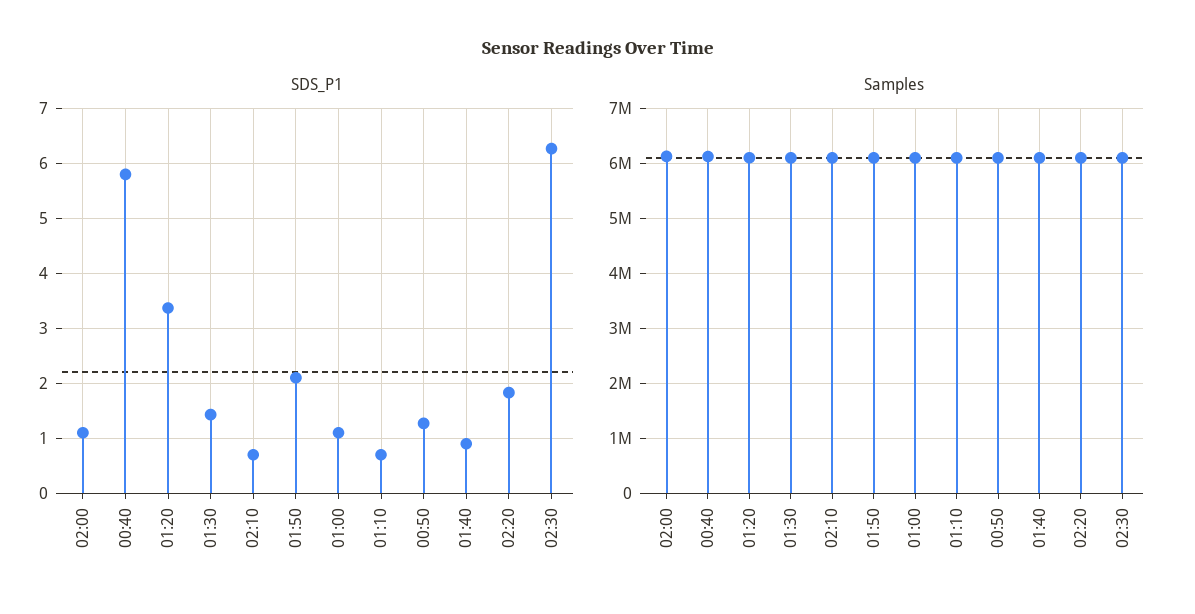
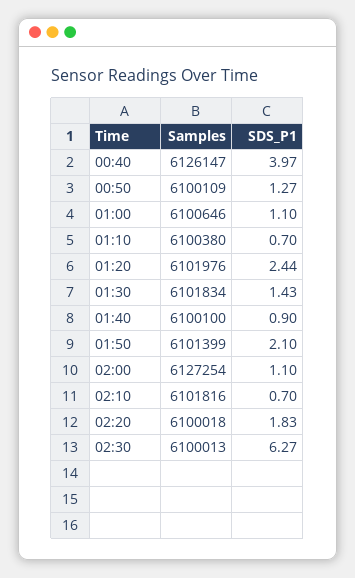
SDS_P1, 00:40: 5.8 -> 3.97
SDS_P1, 01:20: 3.4 -> 2.44

